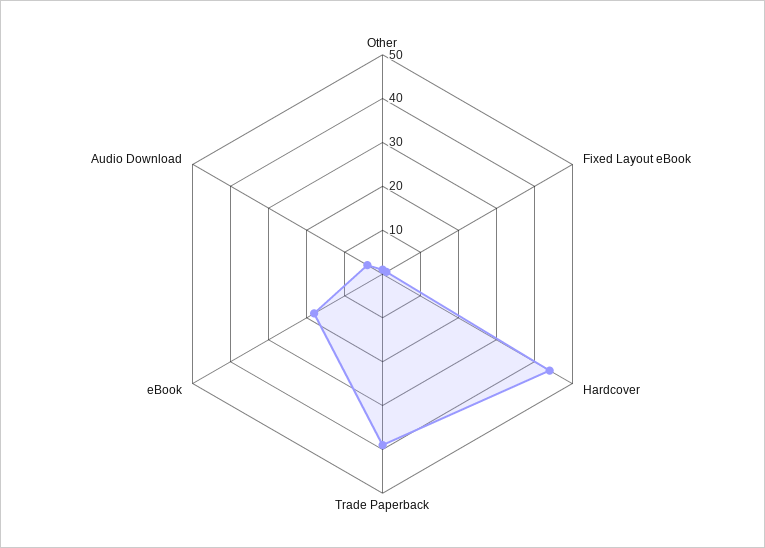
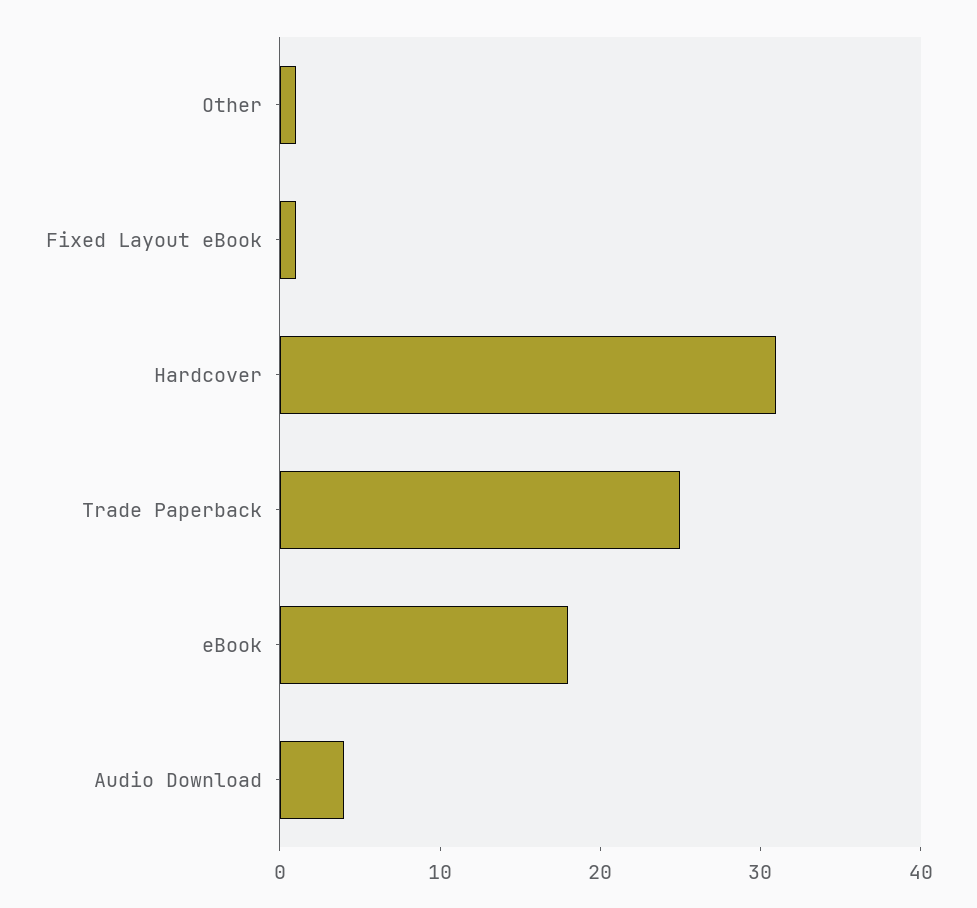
Hardcover: 45 -> 31
Trade Paperback: 40 -> 25

